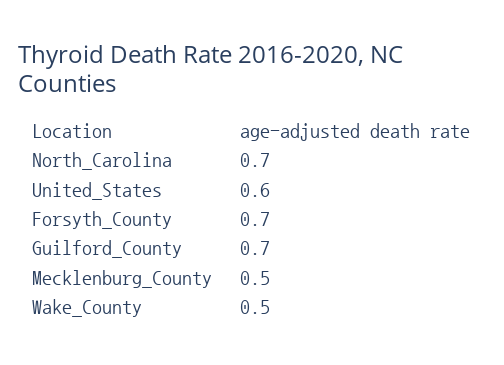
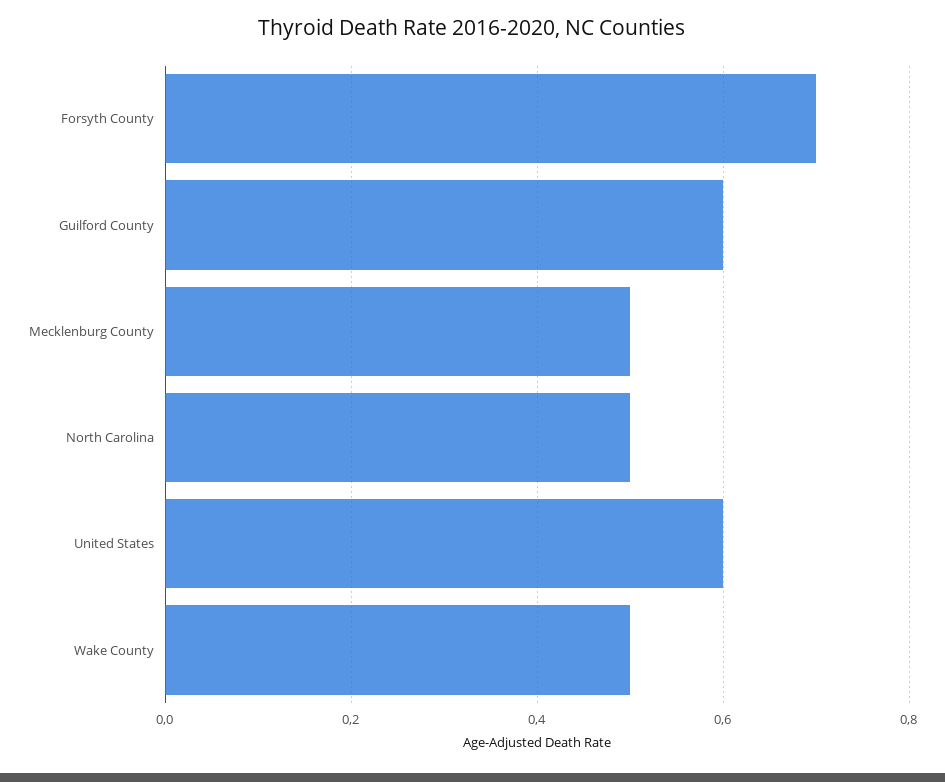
North_Carolina: 0.7 -> 0.5
Guilford_County: 0.7 -> 0.6

